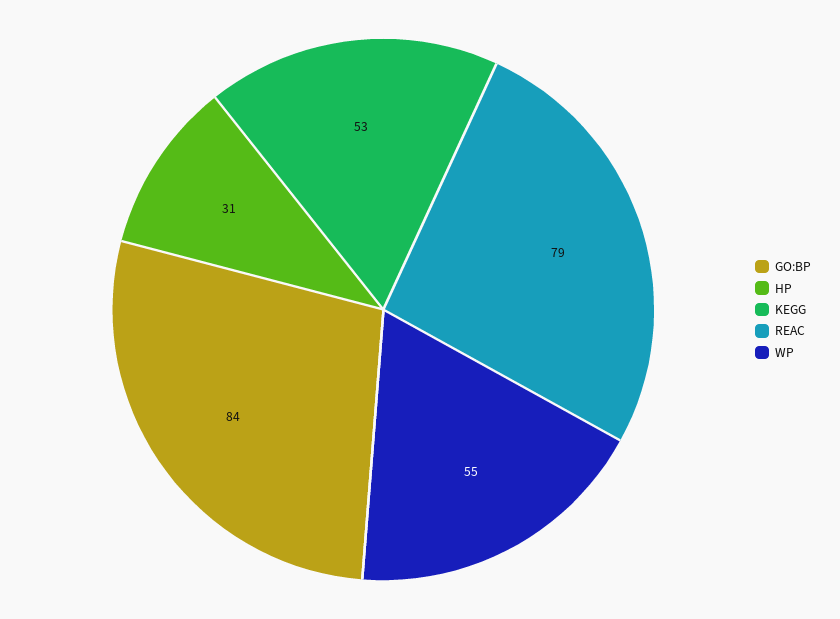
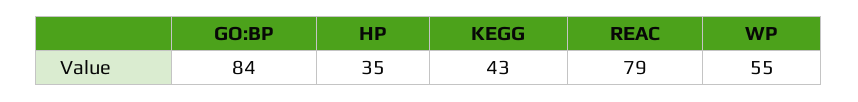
HP: 31 -> 35
KEGG: 53 -> 43

